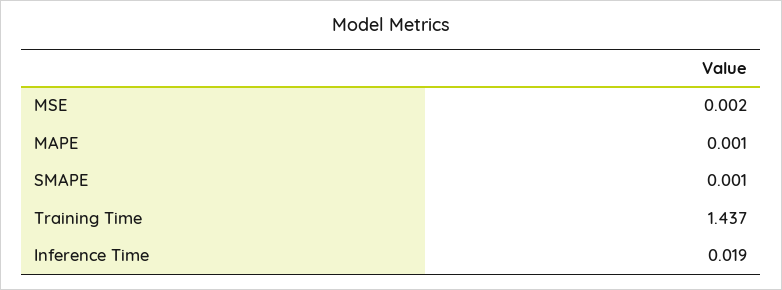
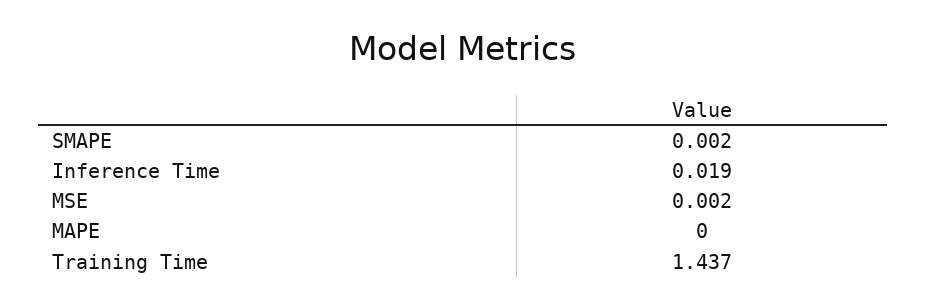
MAPE: 0.001 -> 0
SMAPE: 0.001 -> 0.002

